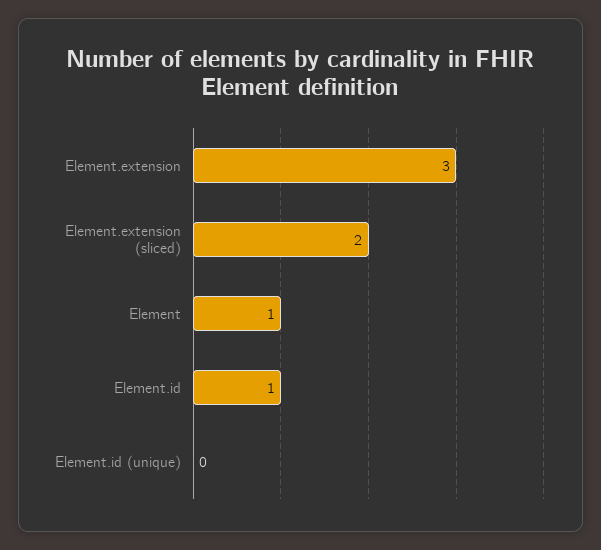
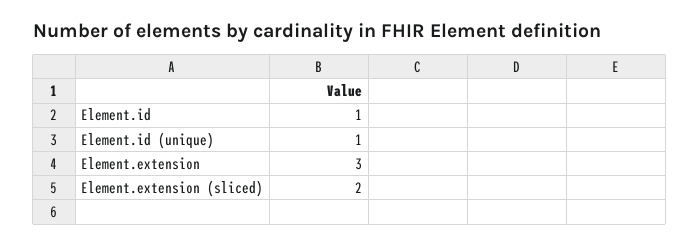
Element: 1 -> none
Element.id (unique): 0 -> 1

